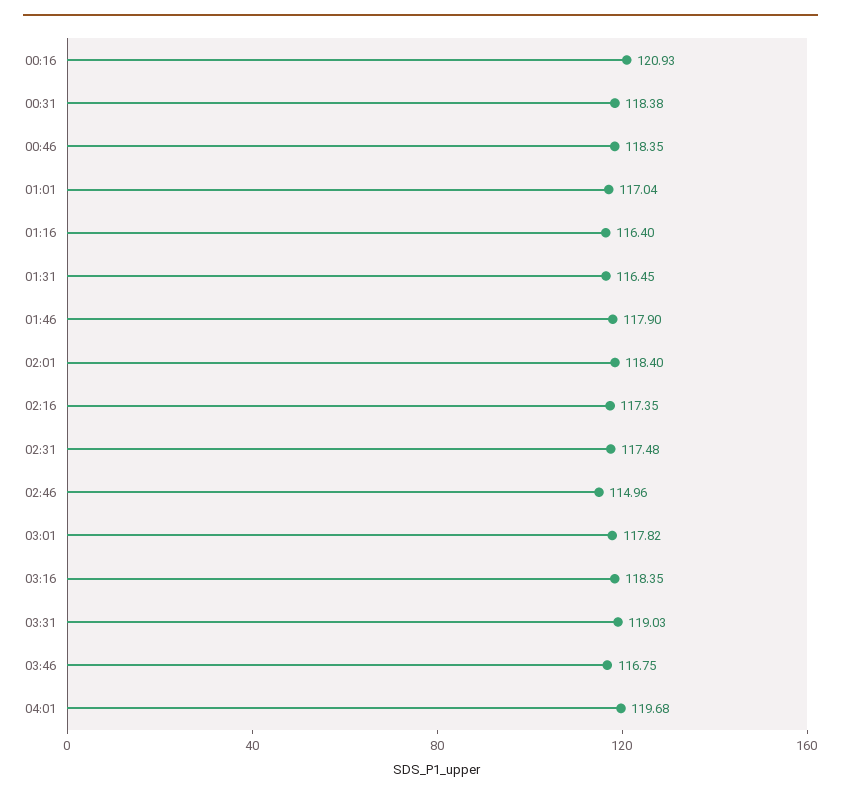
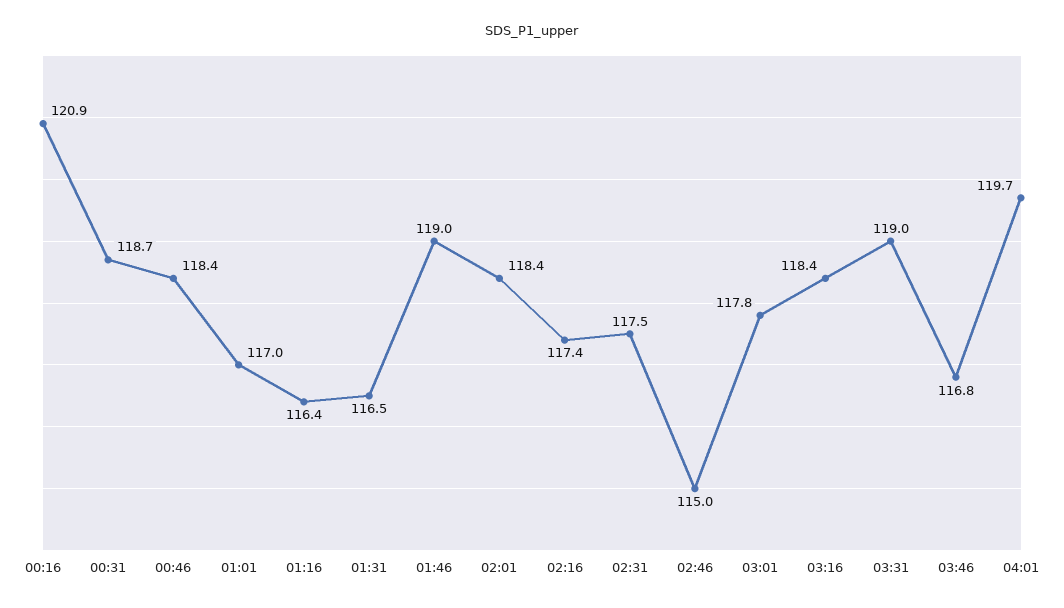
00:31: 118.38 -> 118.7
01:46: 117.9 -> 119

